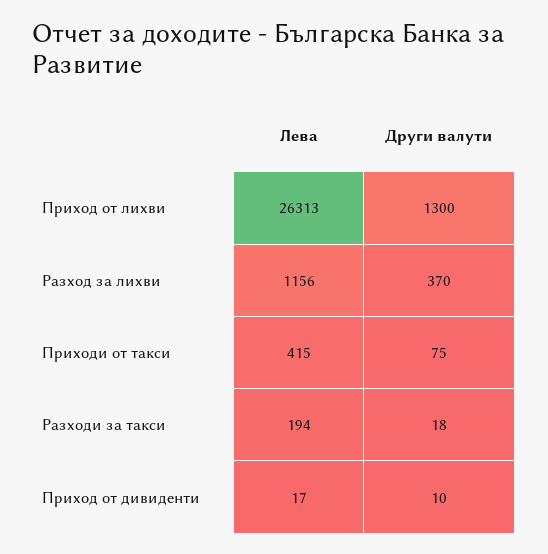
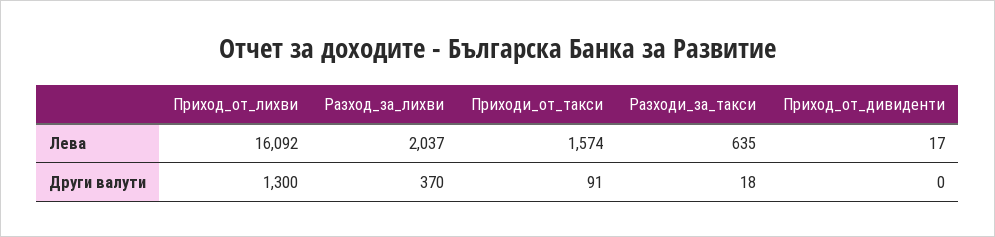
Лева, Приход от лихви: 26313 -> 16092
Лева, Разход за лихви: 1156 -> 2037
Лева, Приходи от такси: 415 -> 1574
Други валути, Приходи от такси: 75 -> 91
Лева, Разходи за такси: 194 -> 635
Други валути, Приход от дивиденти: 10 -> 0

